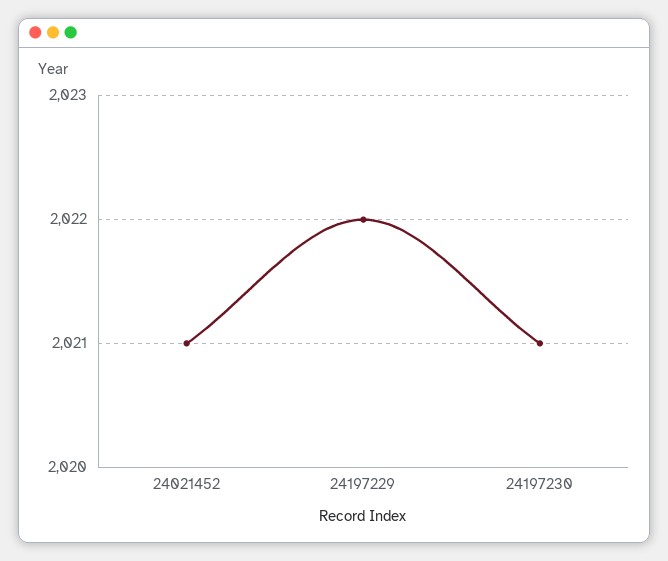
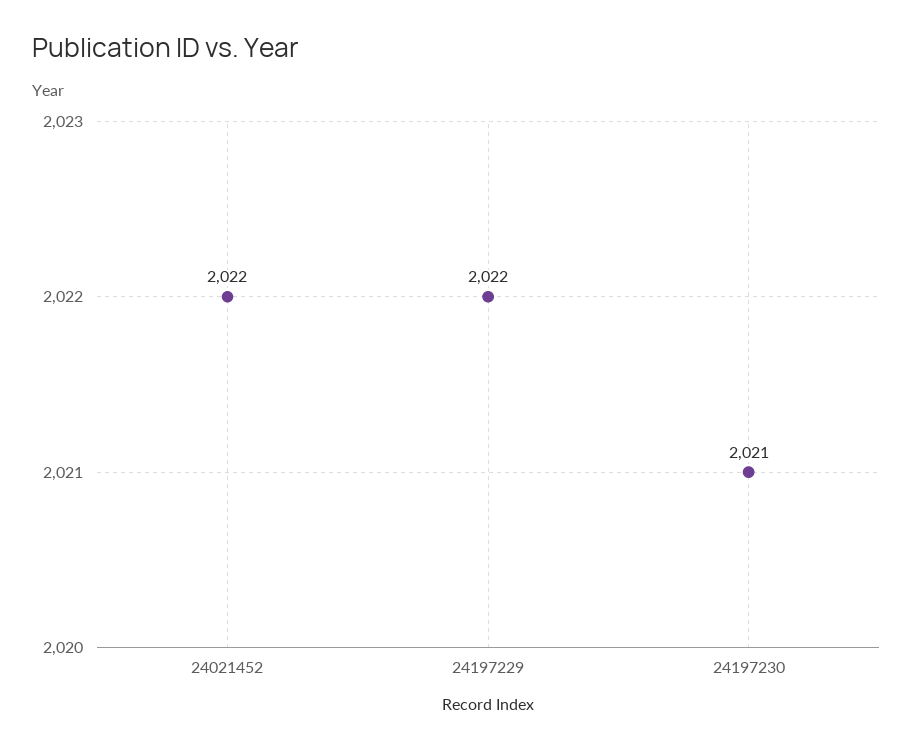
24021452: 2021 -> 2022

